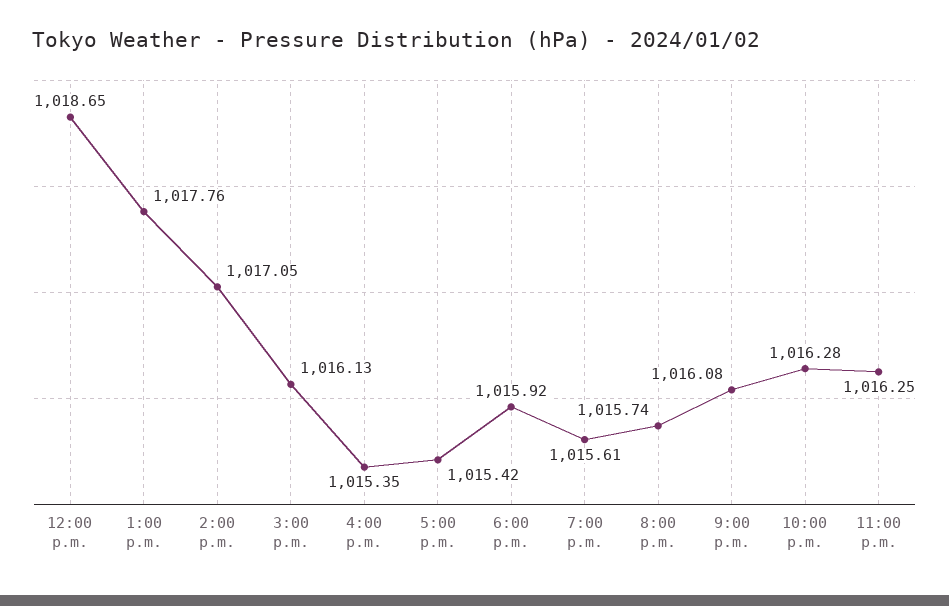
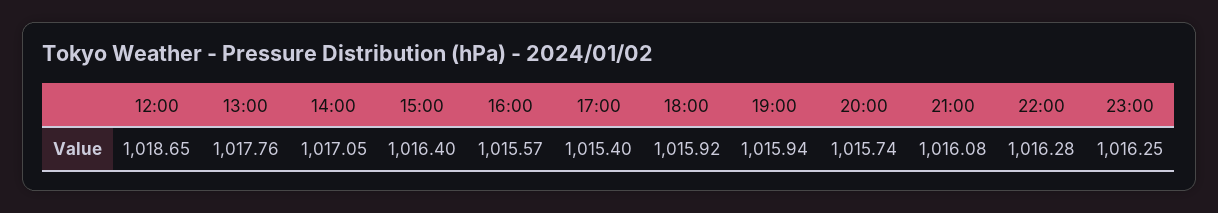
3:00 p.m.: 1016.13 -> 1016.4
4:00 p.m.: 1015.35 -> 1015.57
5:00 p.m.: 1015.42 -> 1015.4
7:00 p.m.: 1015.61 -> 1015.94

